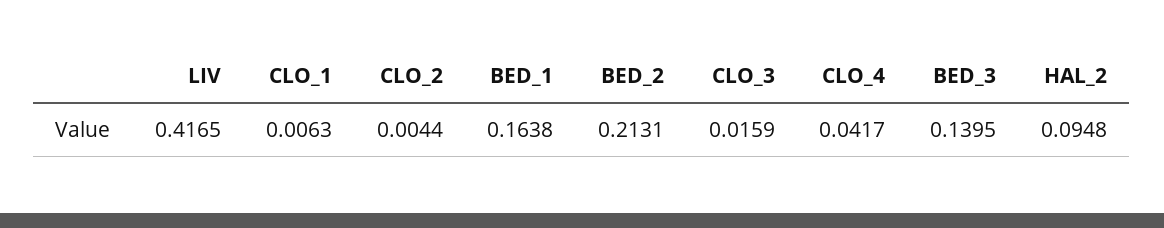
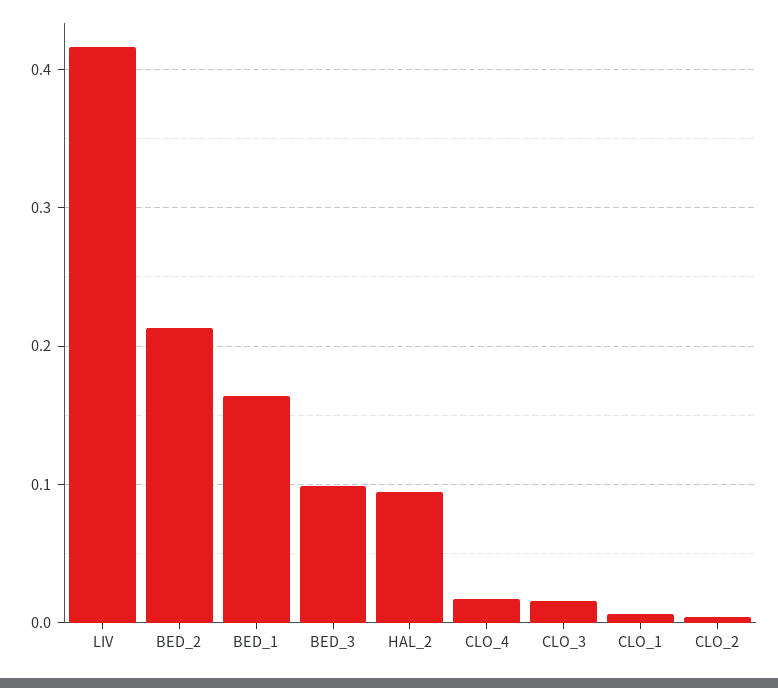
CLO_4: 0.0417 -> 0.02
BED_3: 0.1395 -> 0.1

